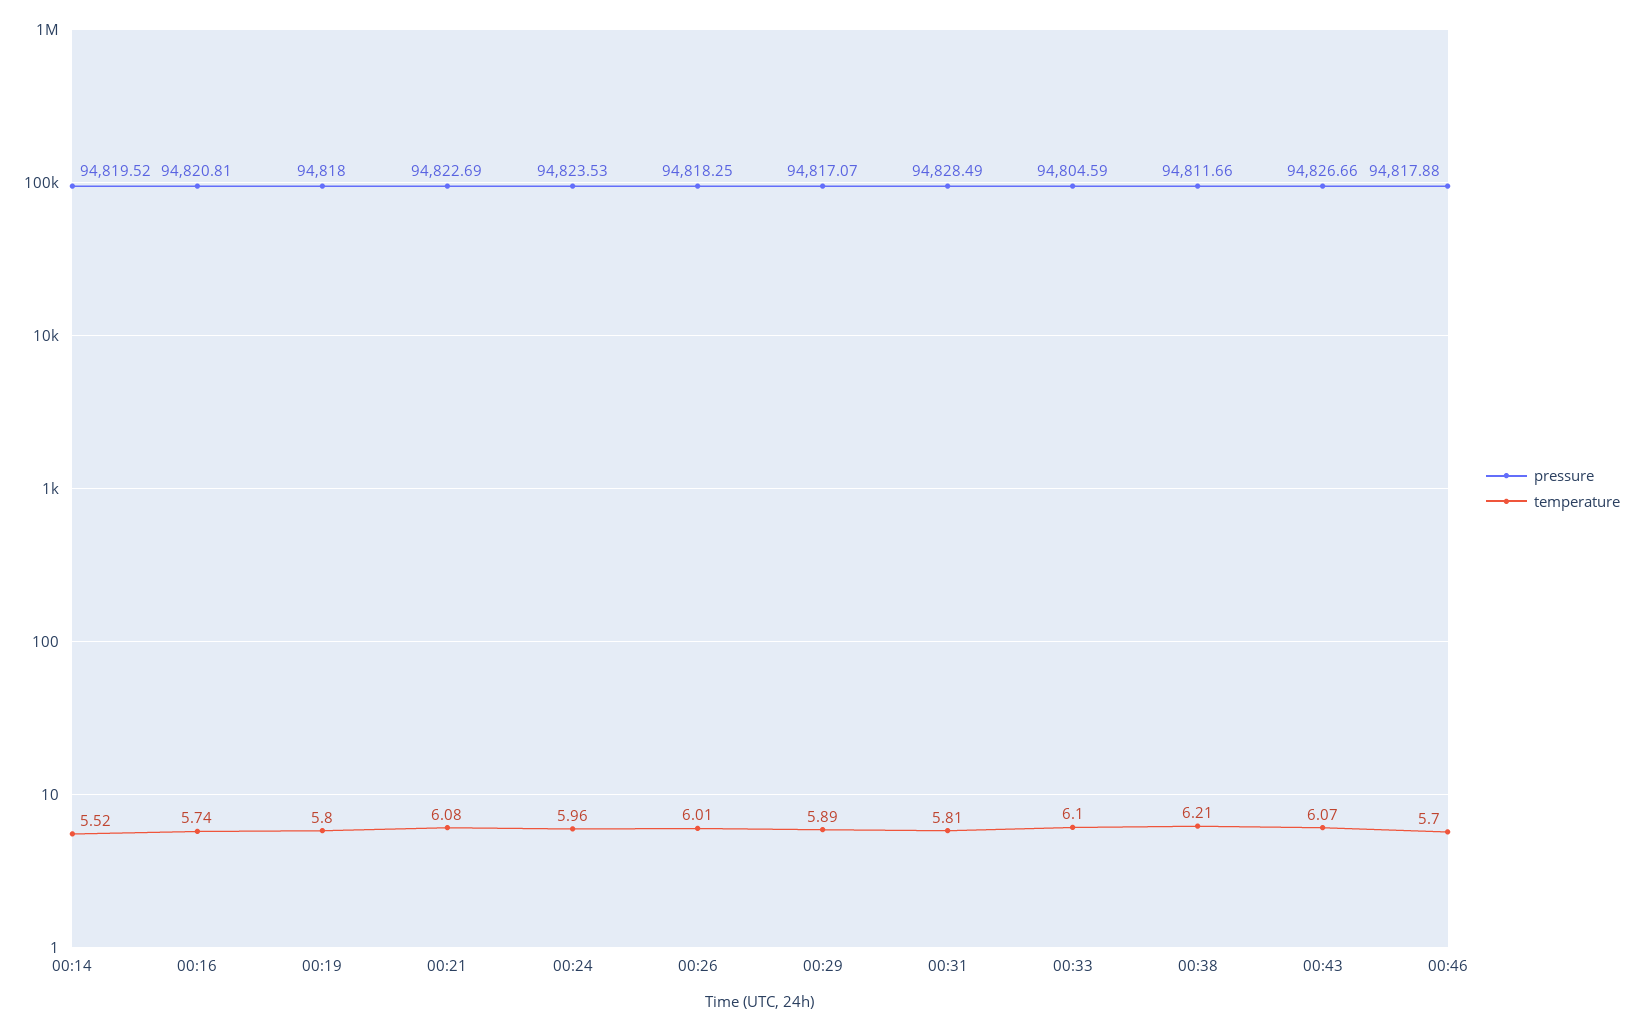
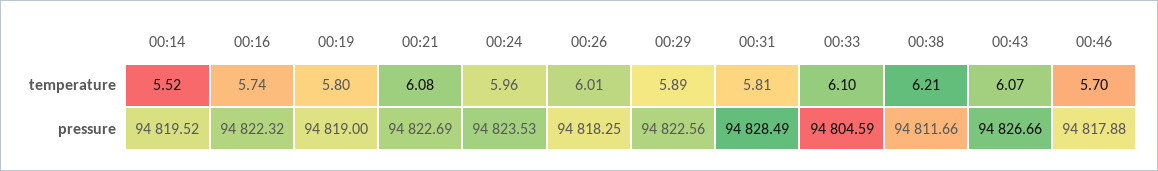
pressure, 00:16: 94820.81 -> 94822.32
pressure, 00:19: 94818 -> 94819
pressure, 00:29: 94817.07 -> 94822.56

